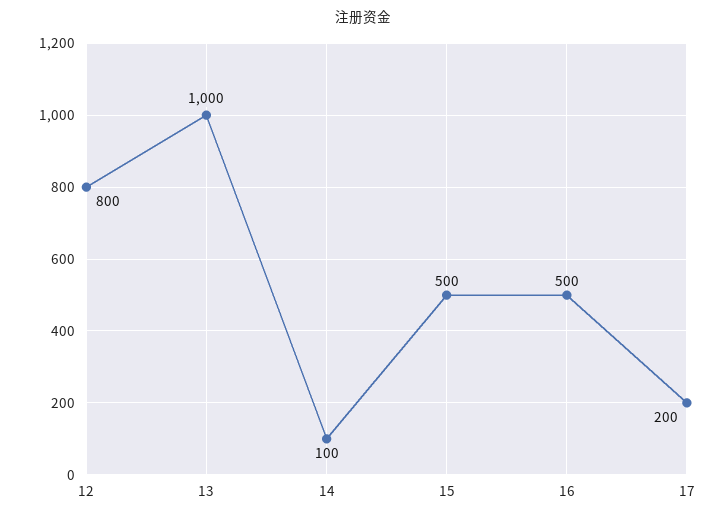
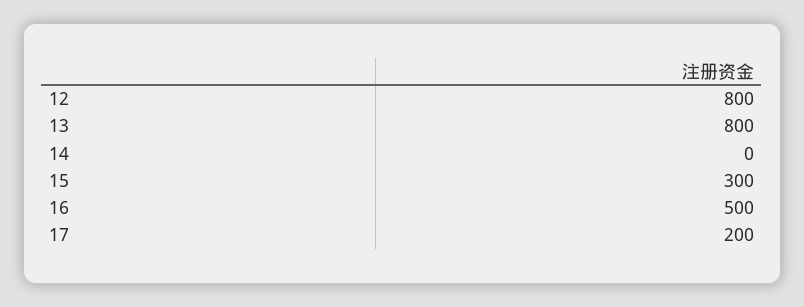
13: 1000 -> 800
14: 100 -> 0
15: 500 -> 300

